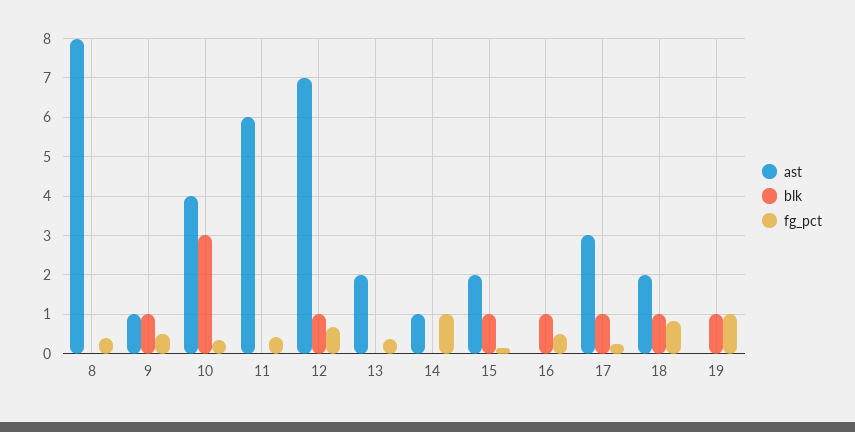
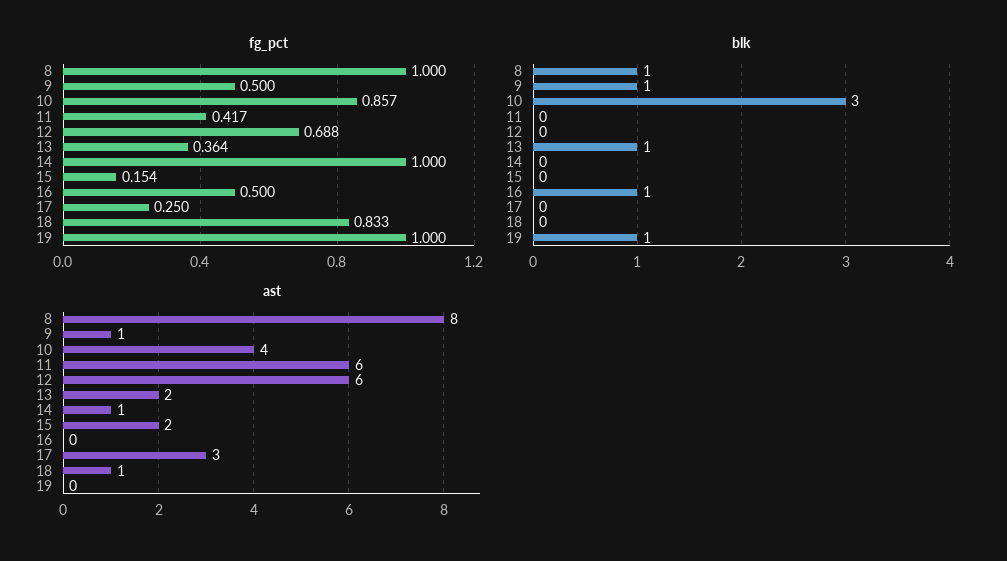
blk, 8: 0 -> 1
fg_pct, 8: 0.4 -> 1
fg_pct, 10: 0.4 -> 0.857
ast, 12: 7 -> 6
blk, 12: 1 -> 0
blk, 13: 0 -> 1
blk, 15: 1 -> 0
blk, 17: 1 -> 0
ast, 18: 2 -> 1
blk, 18: 1 -> 0

